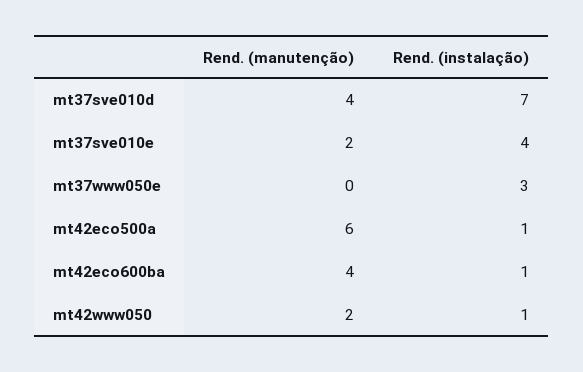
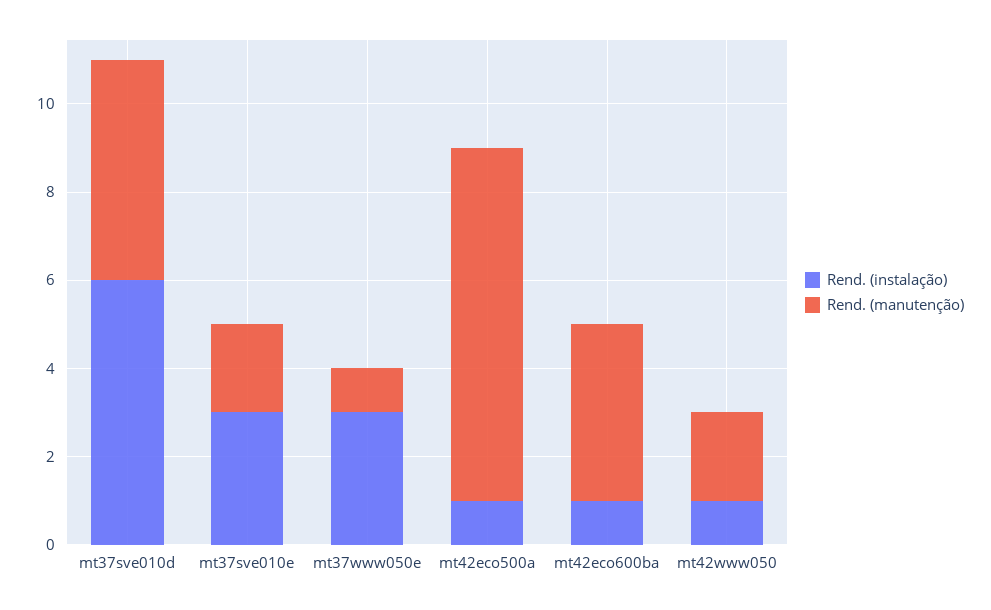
Rend. (manutenção), mt37sve010d: 4 -> 5
Rend. (instalação), mt37sve010d: 7 -> 6
Rend. (instalação), mt37sve010e: 4 -> 3
Rend. (manutenção), mt37www050e: 0 -> 1
Rend. (manutenção), mt42eco500a: 6 -> 8

